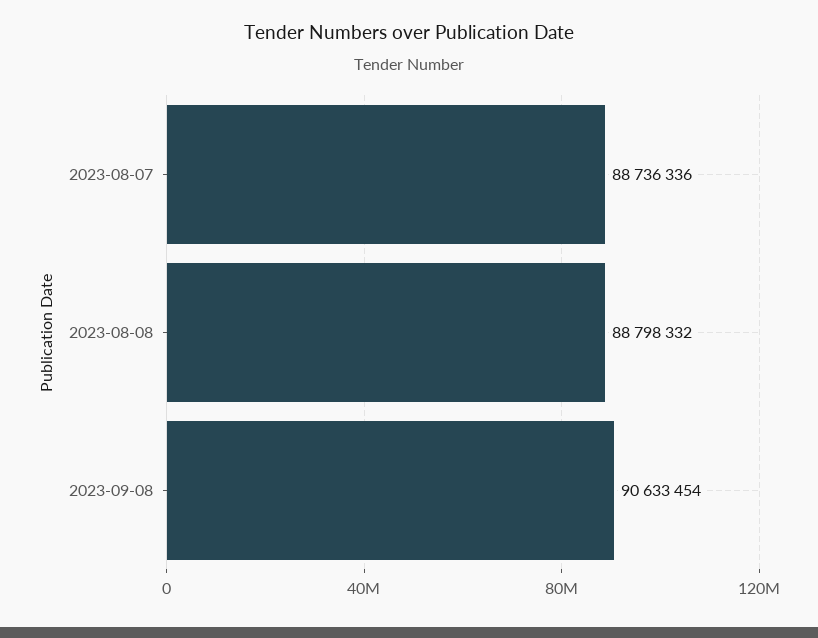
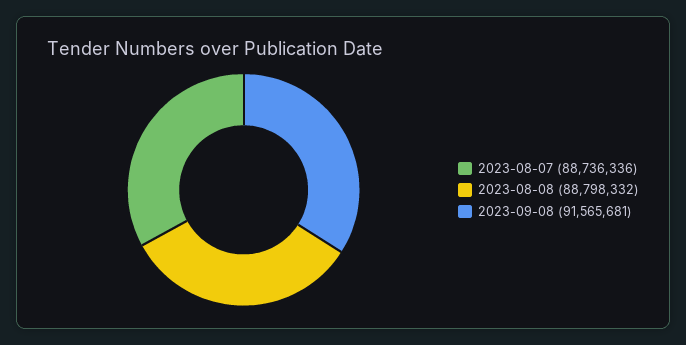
2023-09-08: 90633454 -> 91565681

